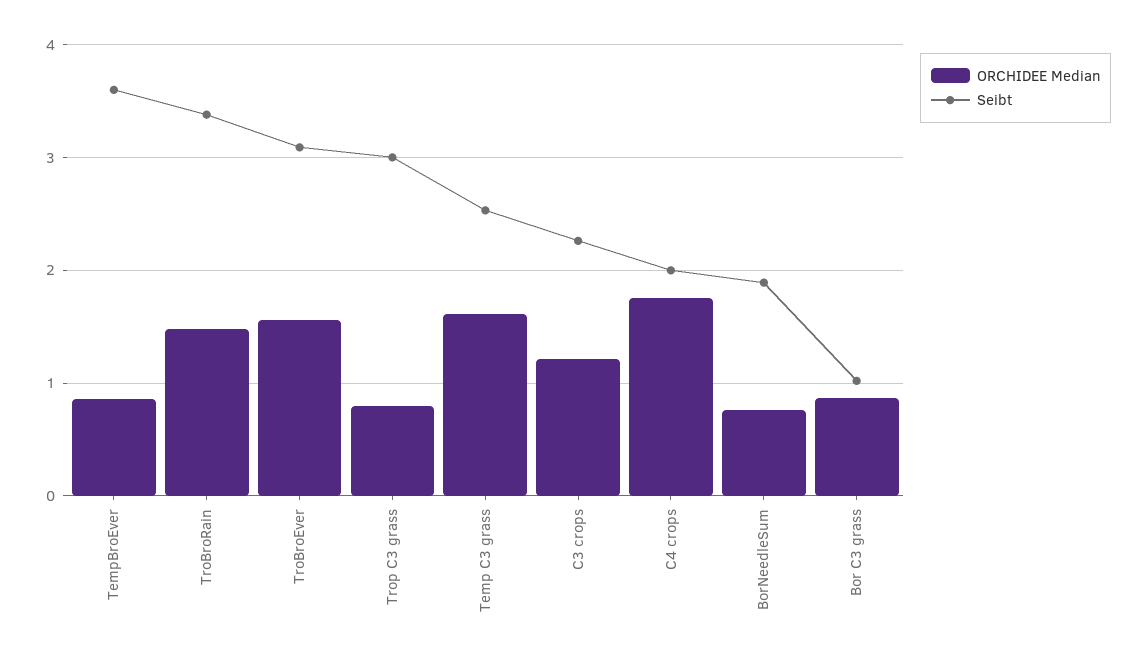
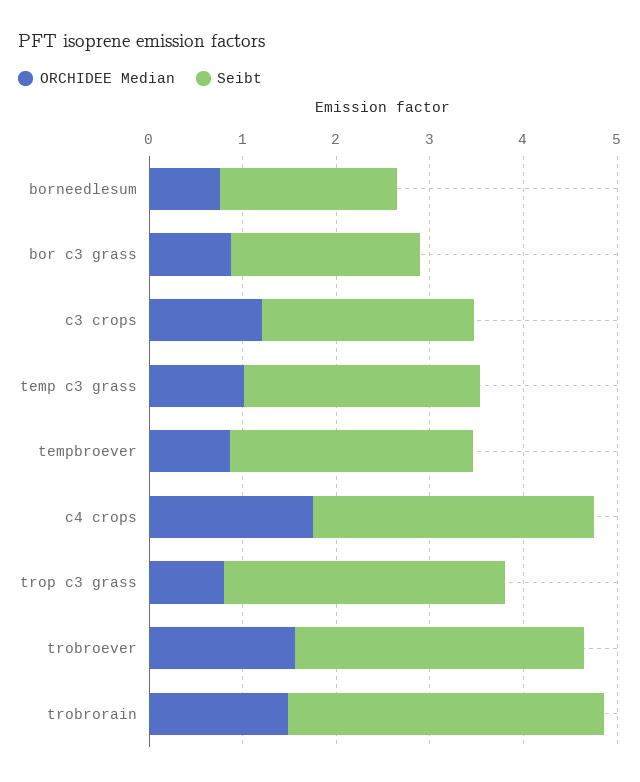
Seibt, TempBroEver: 3.6 -> 2.6
ORCHIDEE Median, Temp C3 grass: 1.6 -> 1
Seibt, C4 crops: 2 -> 3
Seibt, Bor C3 grass: 1 -> 2

